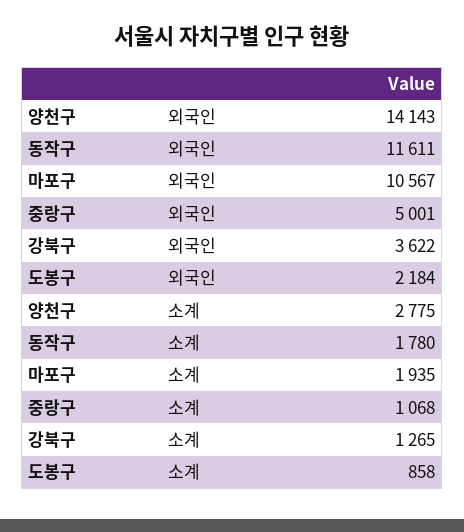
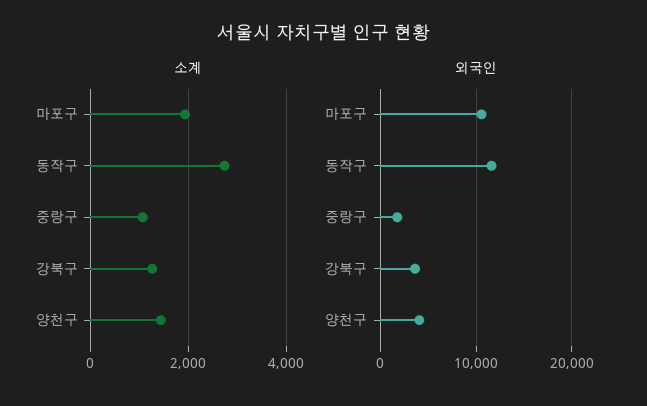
외국인, 양천구: 14143 -> 4000
외국인, 중랑구: 5001 -> 2000
외국인, 도봉구: 2184 -> none
소계, 양천구: 2775 -> 1400
소계, 동작구: 1780 -> 2800
소계, 도봉구: 858 -> none

